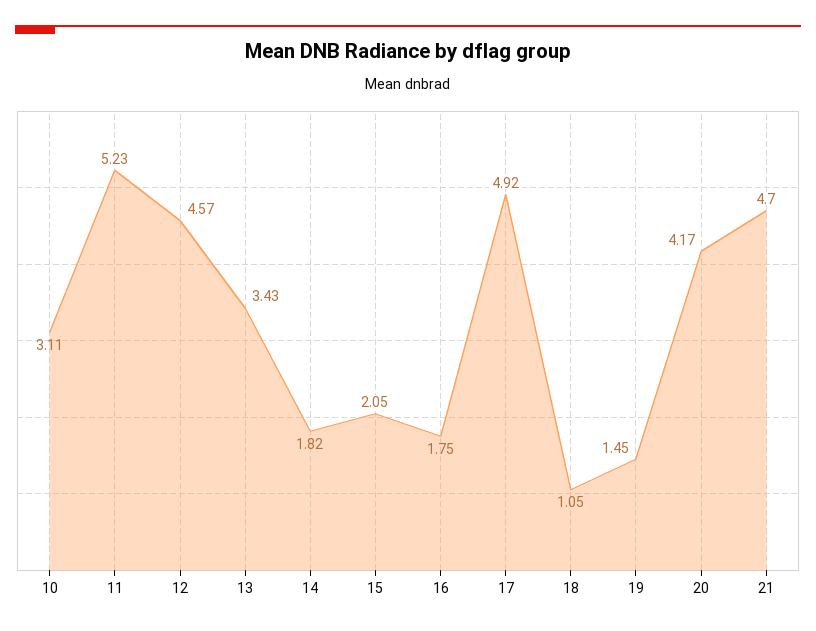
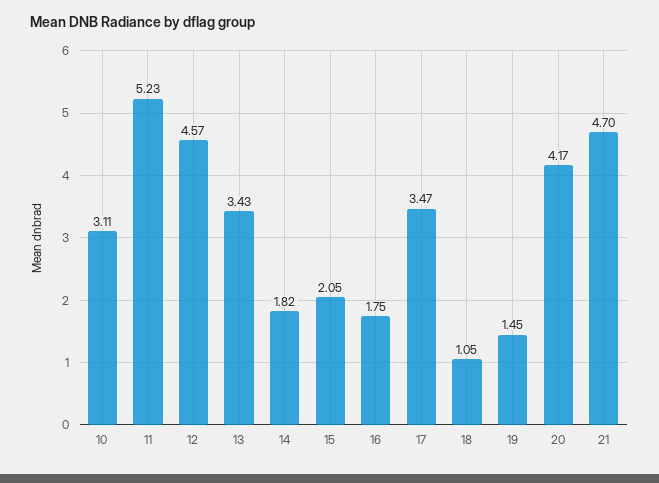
17: 4.92 -> 3.47

